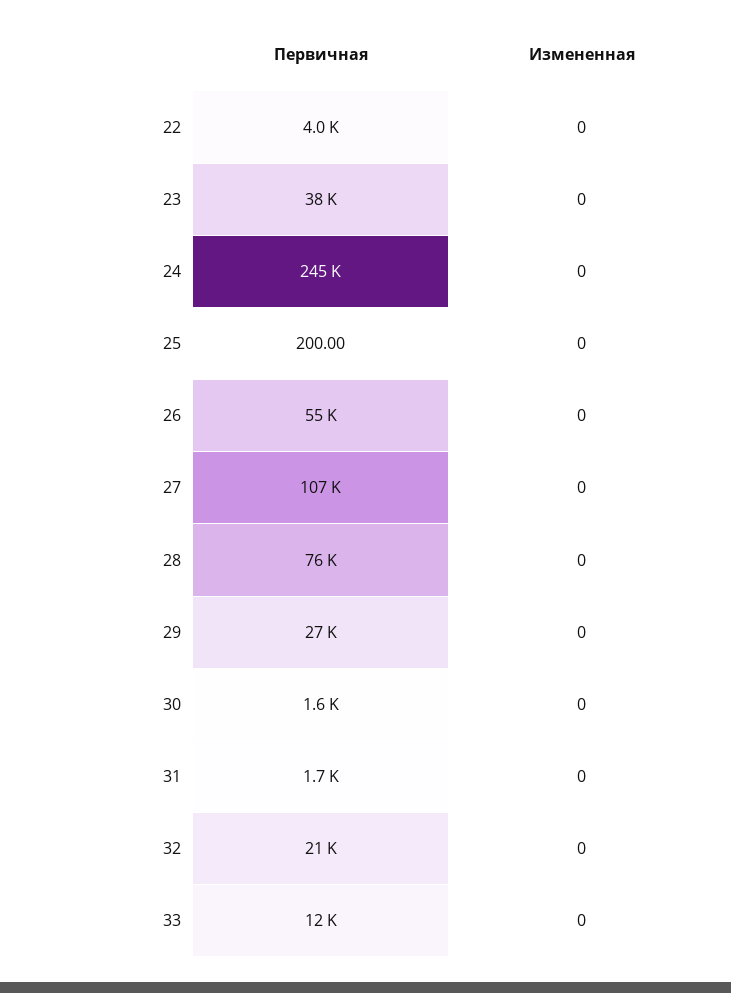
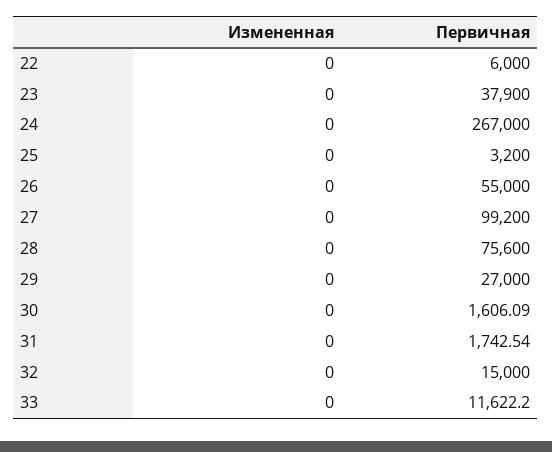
Первичная, 22: 4000 -> 6000
Первичная, 24: 245000 -> 267000
Первичная, 25: 200 -> 3200
Первичная, 27: 107000 -> 99200
Первичная, 32: 21000 -> 15000

